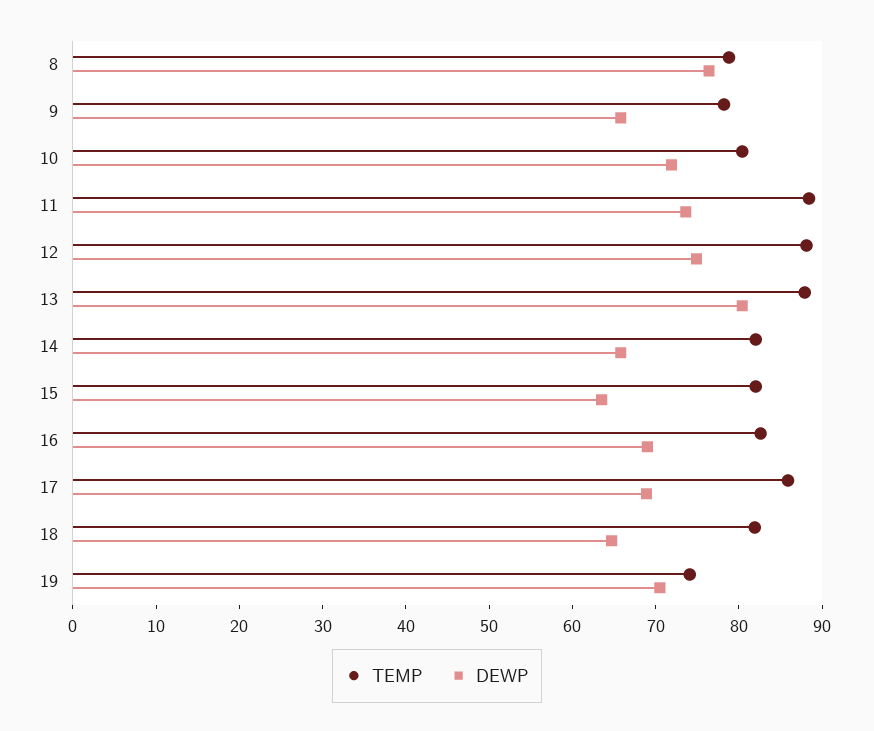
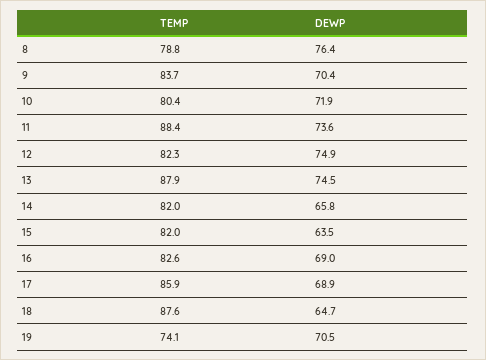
TEMP, 9: 78 -> 83.7
DEWP, 9: 66 -> 70.4
TEMP, 12: 88 -> 82.3
DEWP, 13: 80 -> 74.5
TEMP, 18: 82 -> 87.6

